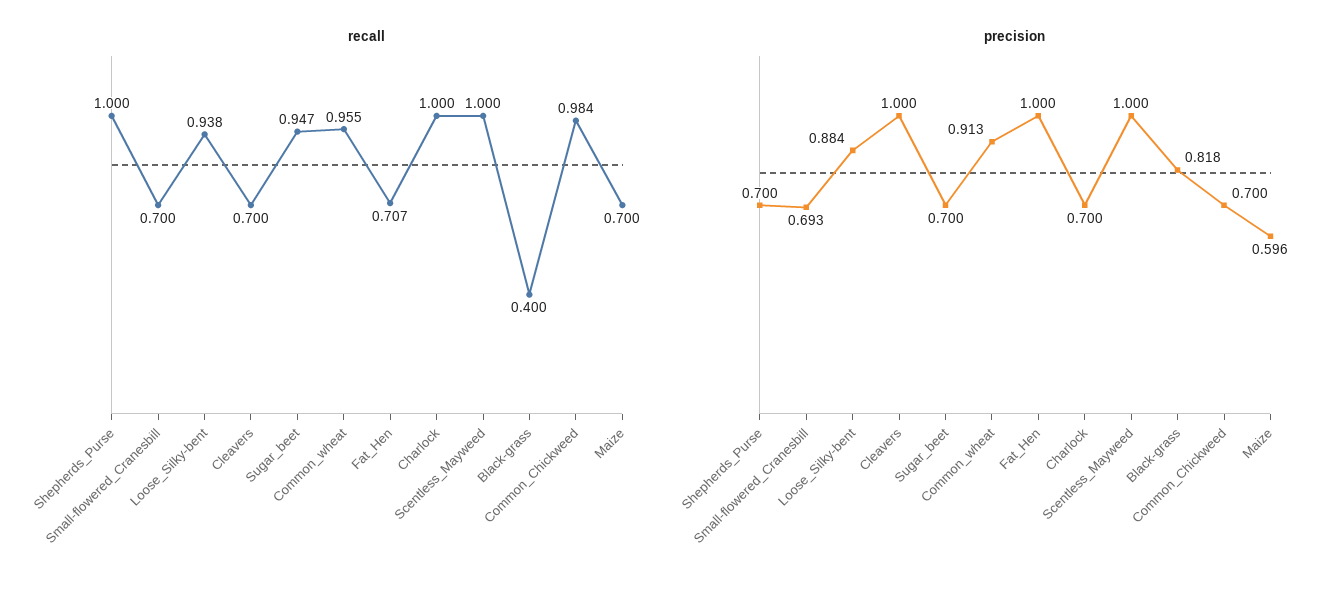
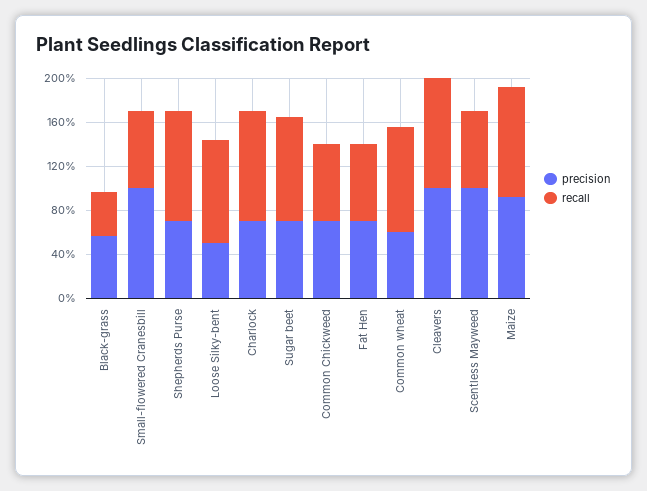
recall, Cleavers: 0.7 -> 1
recall, Scentless_Mayweed: 1 -> 0.7
recall, Common_Chickweed: 0.984 -> 0.7
recall, Maize: 0.7 -> 1
precision, Small-flowered_Cranesbill: 0.693 -> 1
precision, Loose_Silky-bent: 0.884 -> 0.5
precision, Common_wheat: 0.913 -> 0.6
precision, Fat_Hen: 1 -> 0.7
precision, Black-grass: 0.818 -> 0.6
precision, Maize: 0.596 -> 0.9

